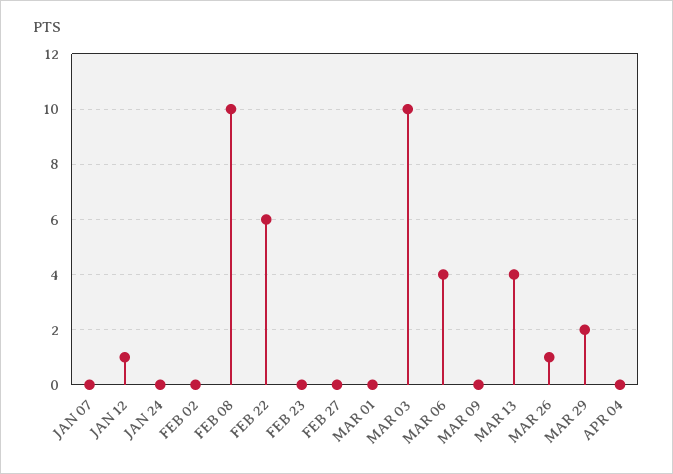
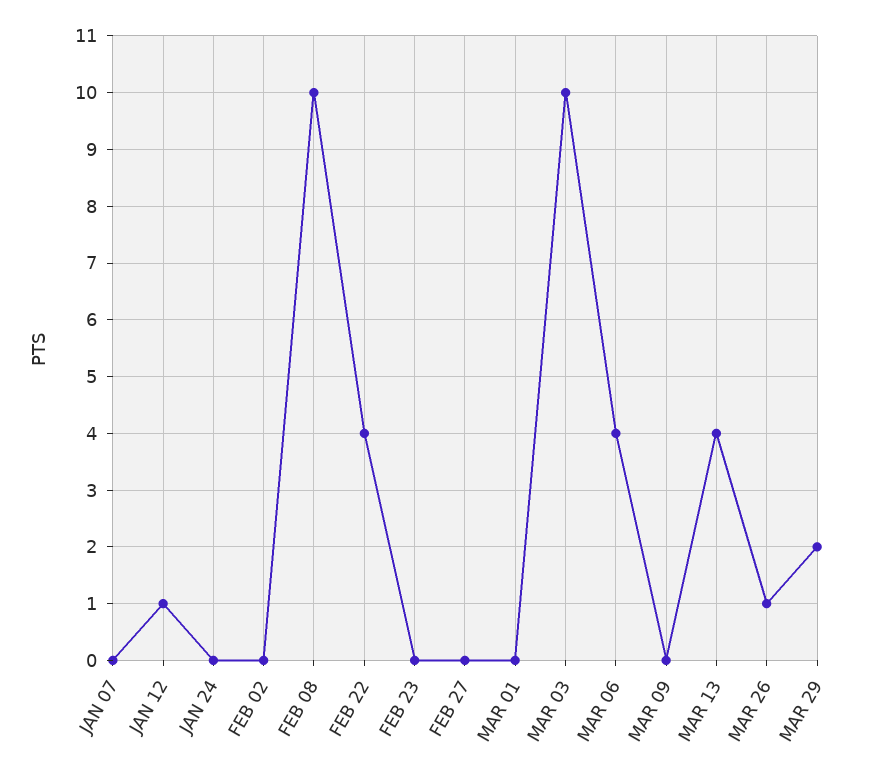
FEB 22: 6 -> 4
APR 04: 0 -> none

